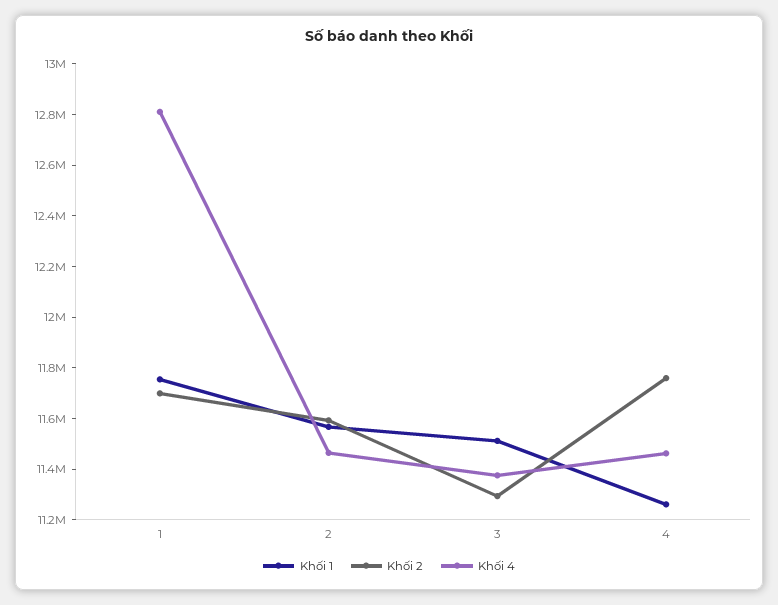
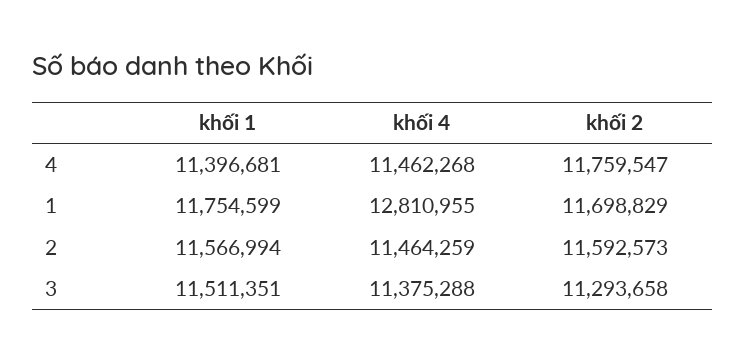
Khối 1, 4: 11250000 -> 11396681

